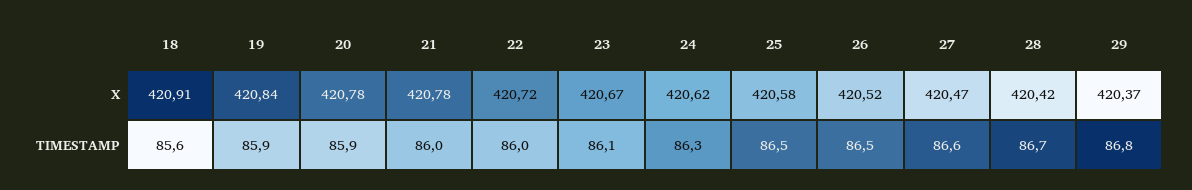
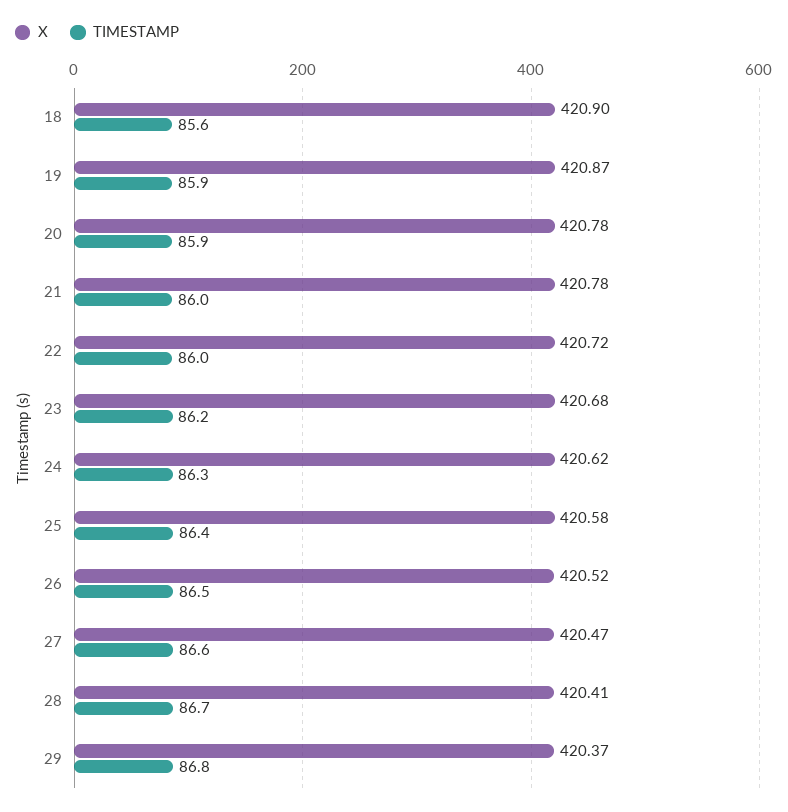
X, 18: 420.91 -> 420.9
X, 19: 420.84 -> 420.87
X, 23: 420.67 -> 420.68
X, 28: 420.42 -> 420.41
TIMESTAMP, 23: 86.1 -> 86.2
TIMESTAMP, 25: 86.5 -> 86.4

